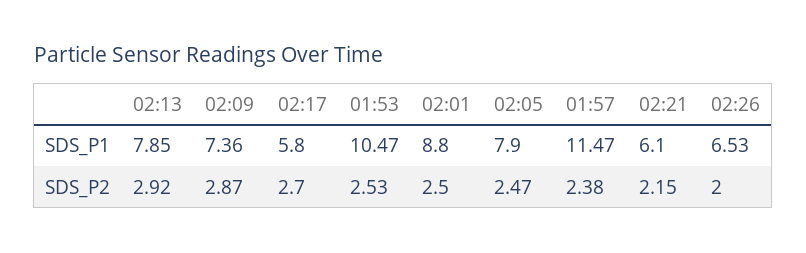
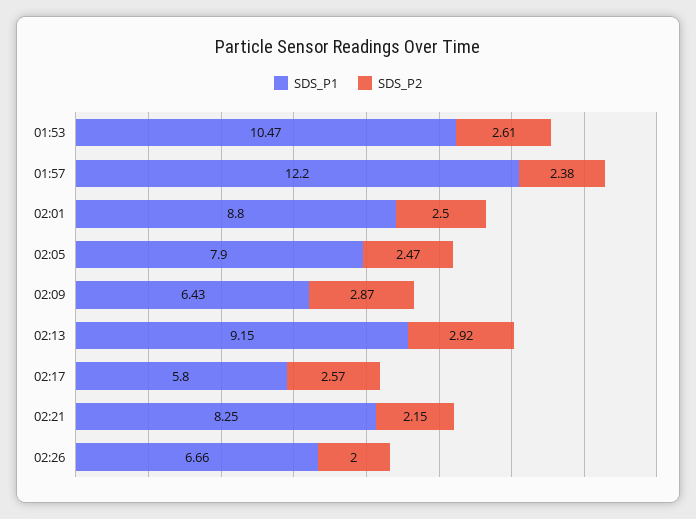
SDS_P1, 02:13: 7.85 -> 9.15
SDS_P1, 02:09: 7.36 -> 6.43
SDS_P1, 01:57: 11.47 -> 12.2
SDS_P1, 02:21: 6.1 -> 8.25
SDS_P1, 02:26: 6.53 -> 6.66
SDS_P2, 02:17: 2.7 -> 2.57
SDS_P2, 01:53: 2.53 -> 2.61

